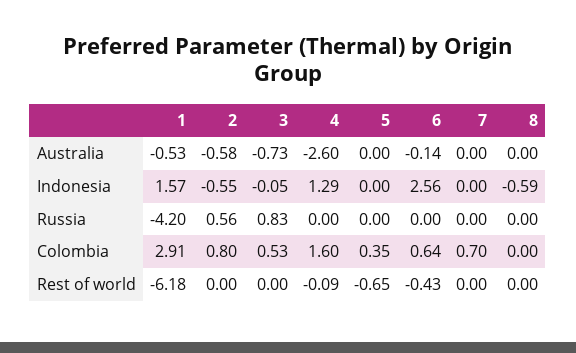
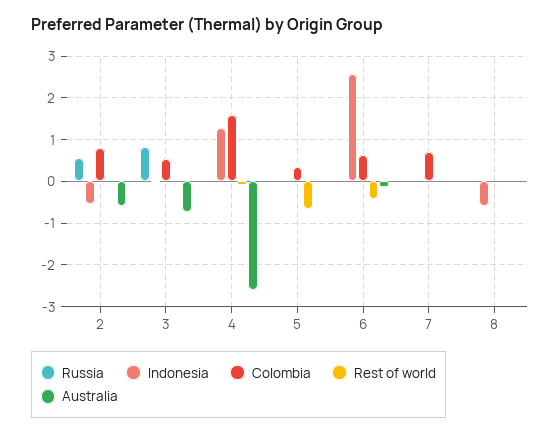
Australia, 1: -0.53 -> none
Indonesia, 1: 1.57 -> none
Russia, 1: -4.2 -> none
Colombia, 1: 2.91 -> none
Rest of world, 1: -6.18 -> none

